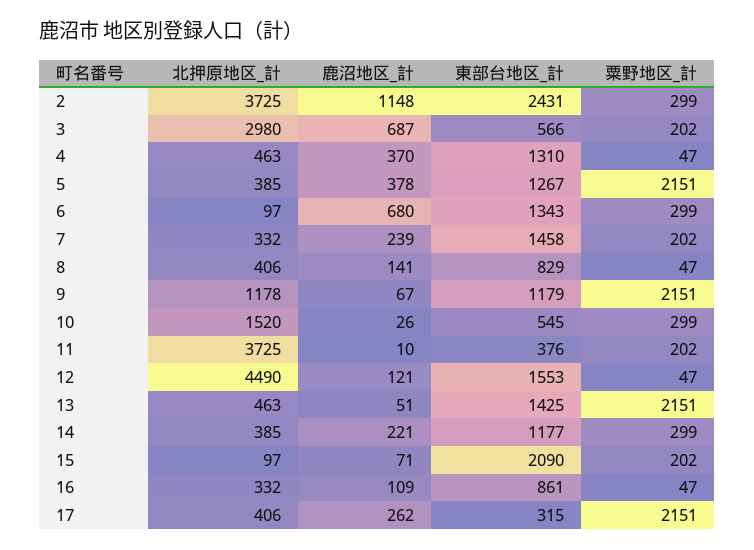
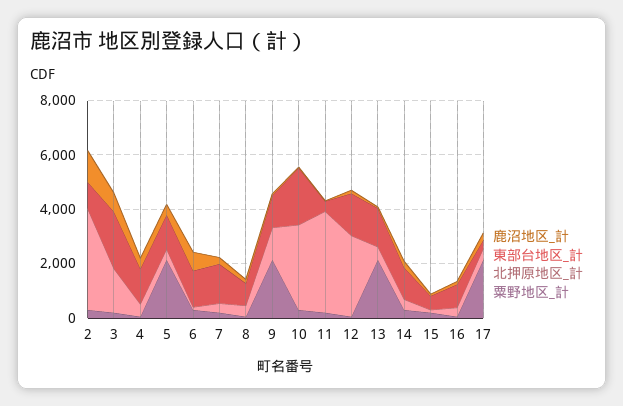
東部台地区_計, 2: 2431 -> 1000
北押原地区_計, 3: 2980 -> 1500
東部台地区_計, 3: 566 -> 2000
北押原地区_計, 10: 1520 -> 3000
東部台地区_計, 10: 545 -> 2000
北押原地区_計, 12: 4490 -> 3000
東部台地区_計, 15: 2090 -> 500

